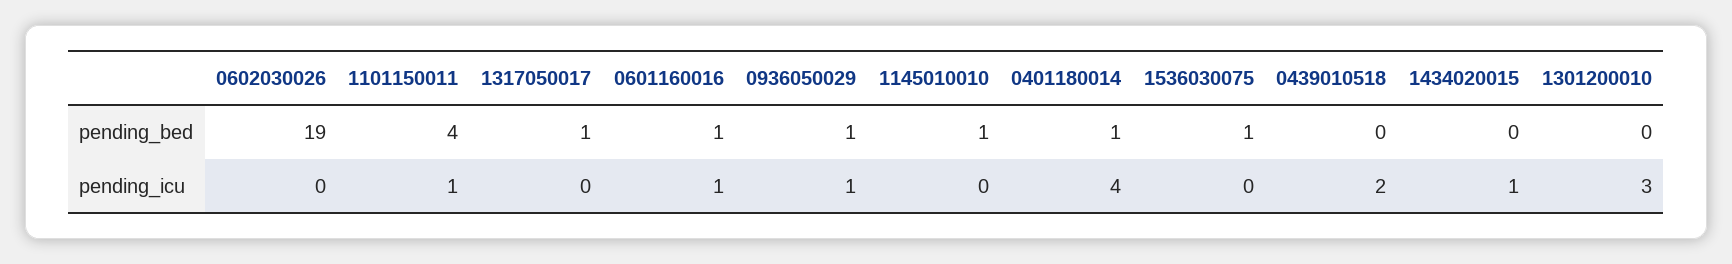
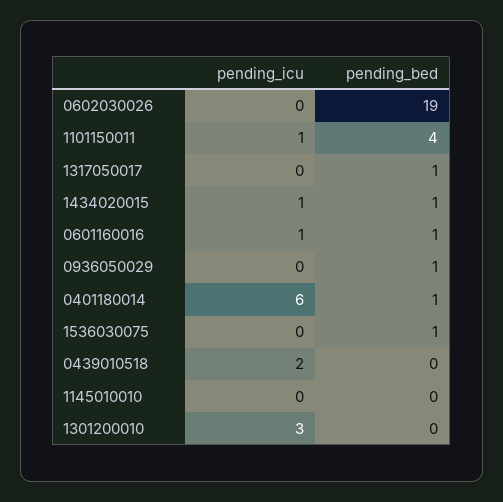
1145010010, pending_bed: 1 -> 0
1434020015, pending_bed: 0 -> 1
0936050029, pending_icu: 1 -> 0
0401180014, pending_icu: 4 -> 6

